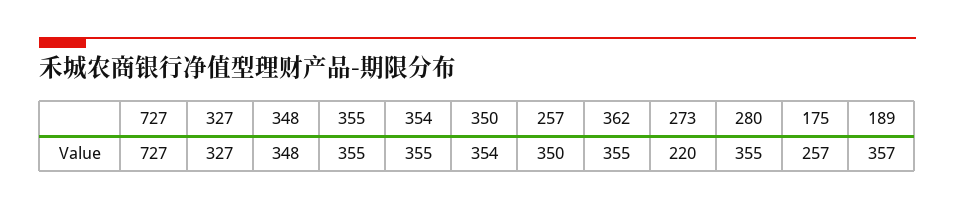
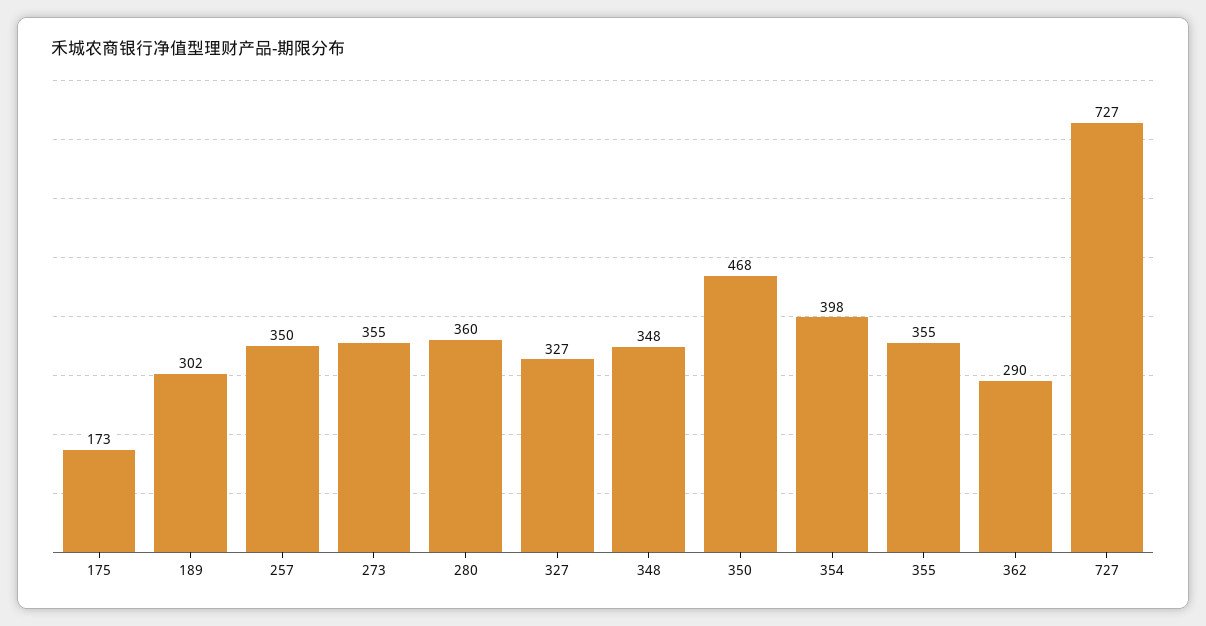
354: 355 -> 398
350: 354 -> 468
362: 355 -> 290
273: 220 -> 355
280: 355 -> 360
175: 257 -> 173
189: 357 -> 302

